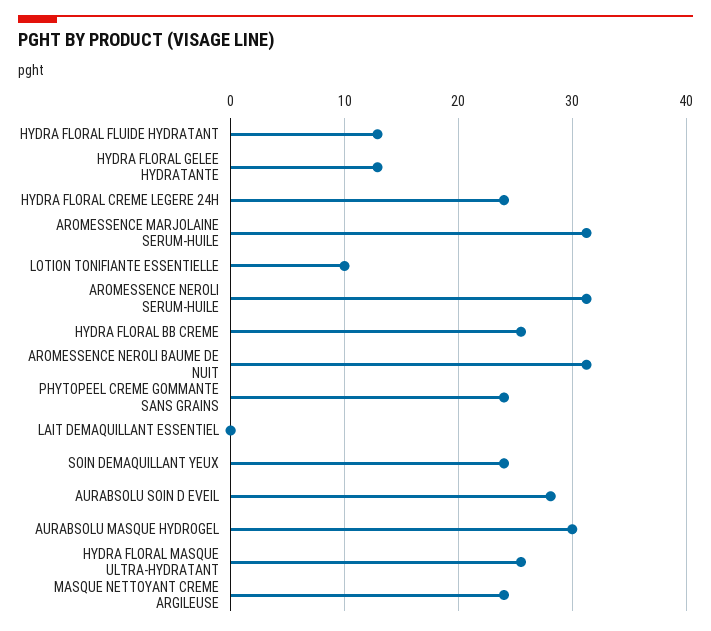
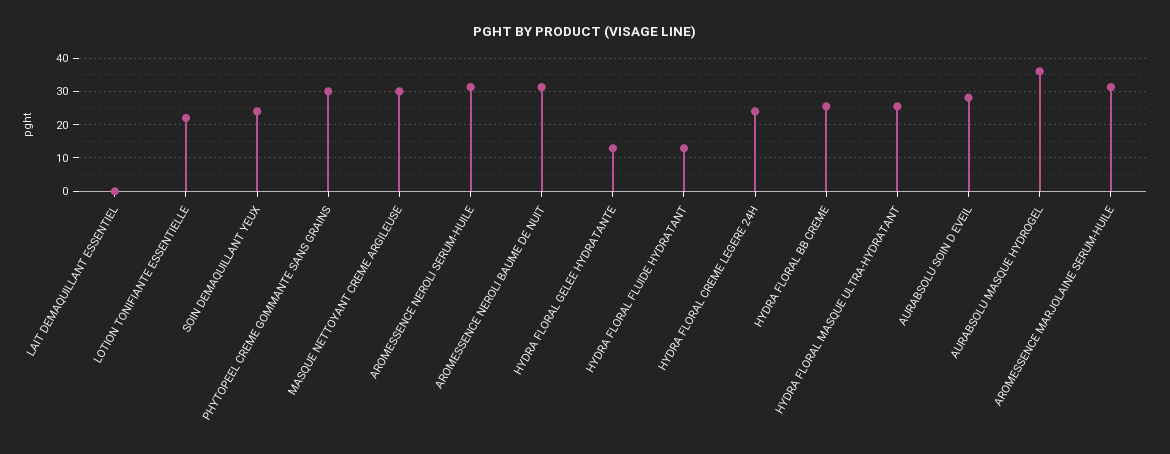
LOTION TONIFIANTE ESSENTIELLE: 10 -> 22
PHYTOPEEL CREME GOMMANTE SANS GRAINS: 24 -> 30
AURABSOLU MASQUE HYDROGEL: 30 -> 36
MASQUE NETTOYANT CREME ARGILEUSE: 24 -> 30

